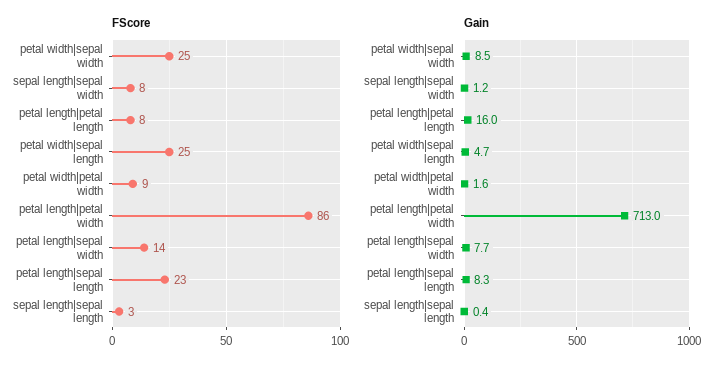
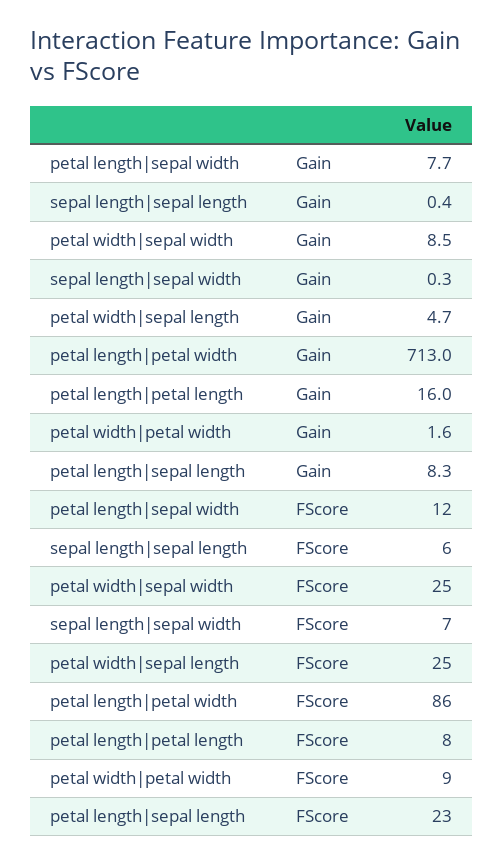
FScore, sepal length|sepal width: 8 -> 7
FScore, petal length|sepal width: 14 -> 12
FScore, sepal length|sepal length: 3 -> 6
Gain, sepal length|sepal width: 1.2 -> 0.3

